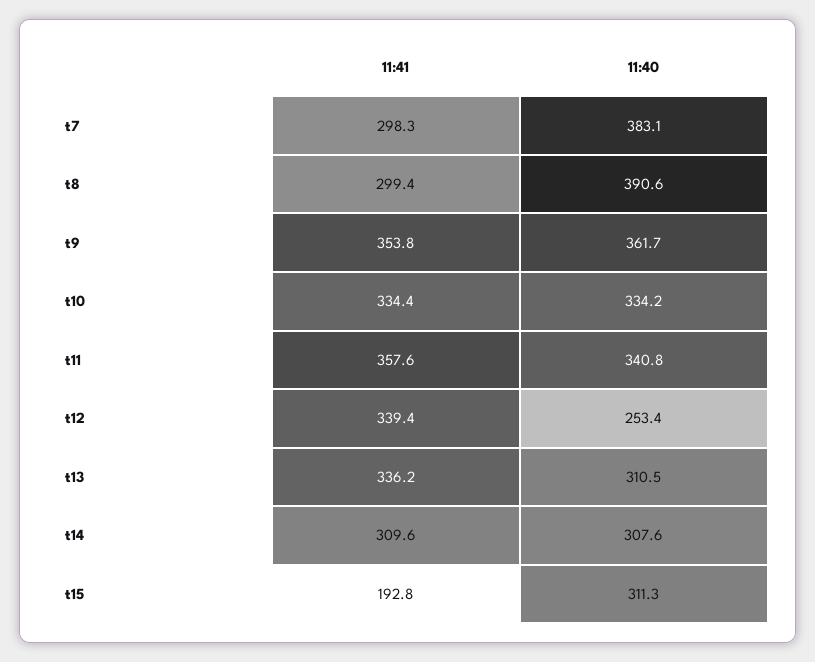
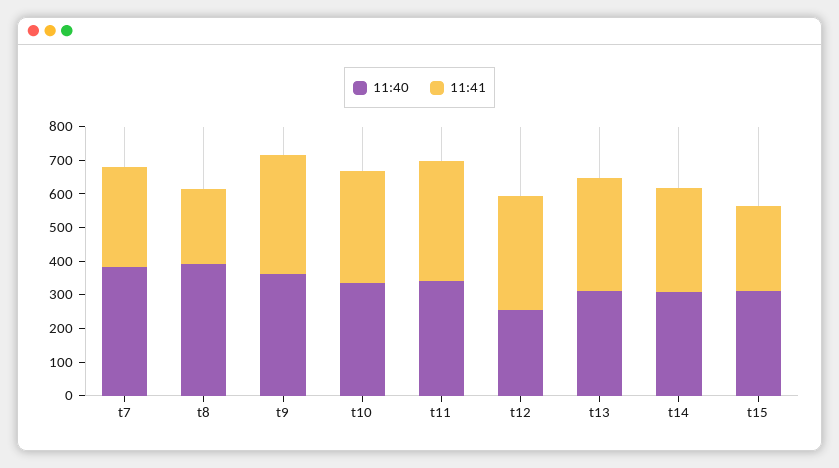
11:41, t8: 299.4 -> 225
11:41, t15: 192.8 -> 250

